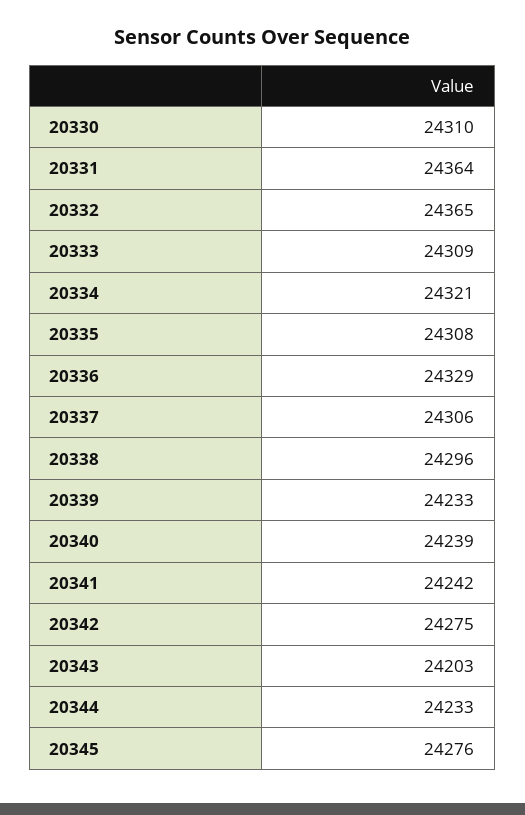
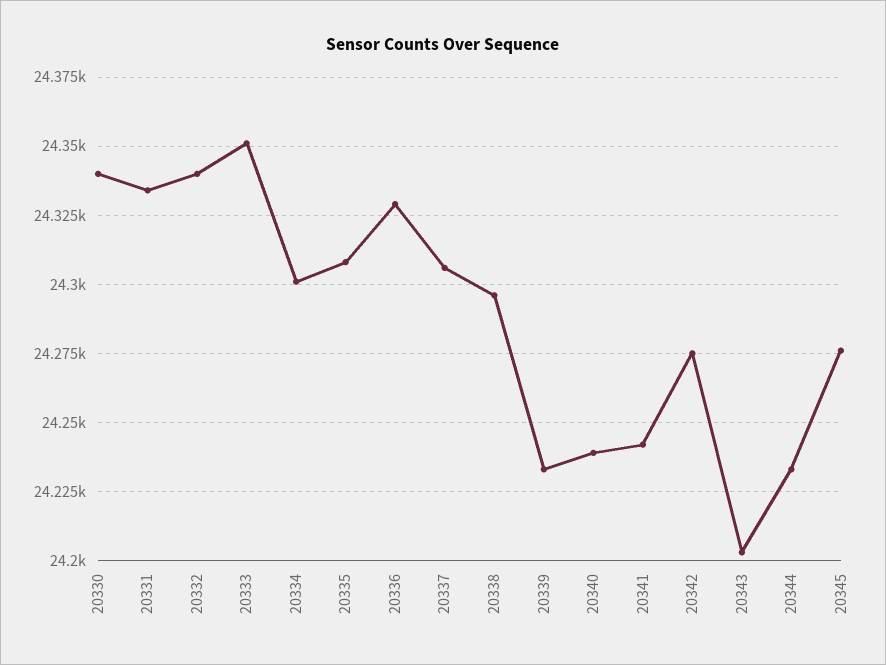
20330: 24310 -> 24340
20331: 24364 -> 24335
20332: 24365 -> 24340
20333: 24309 -> 24350
20334: 24321 -> 24300

